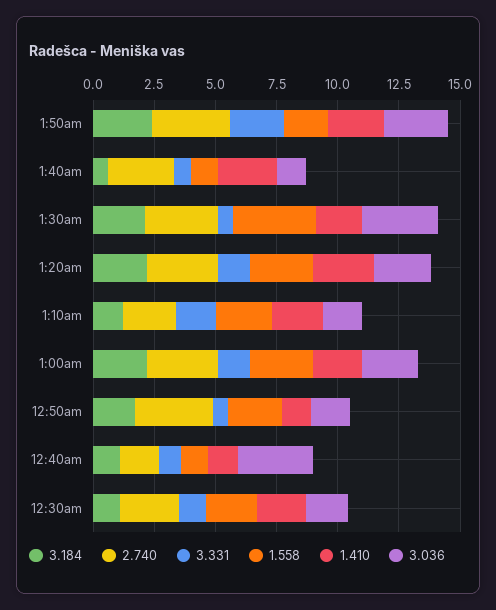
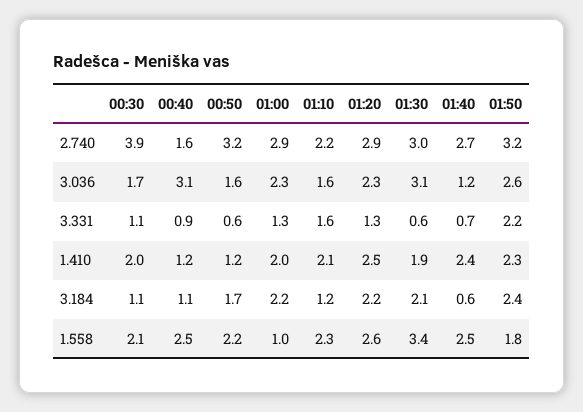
1.558, 1:40am: 1 -> 2.5
1.558, 1:00am: 2.5 -> 1
1.558, 12:40am: 1 -> 2.5
2.740, 12:30am: 2.5 -> 3.9

